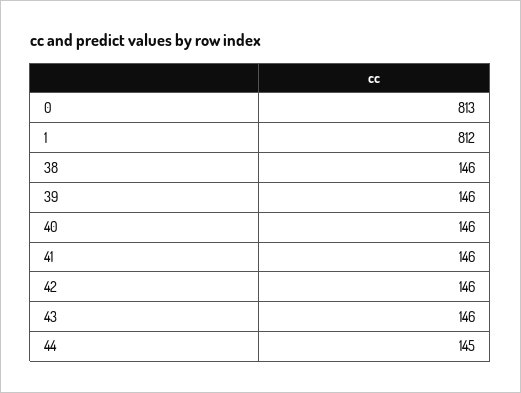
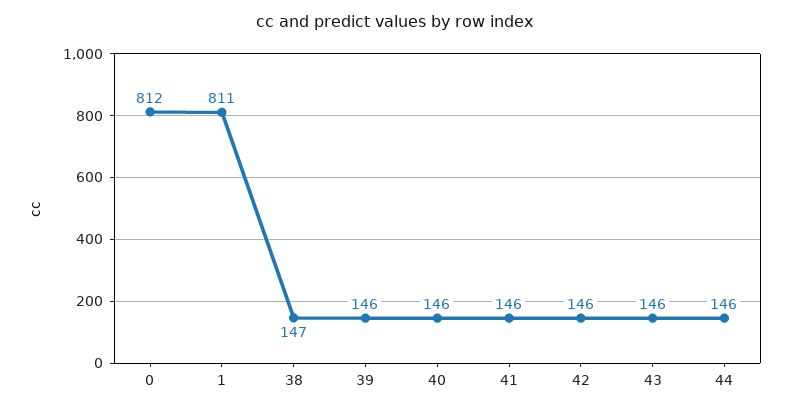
0: 813 -> 812
1: 812 -> 811
38: 146 -> 147
44: 145 -> 146

